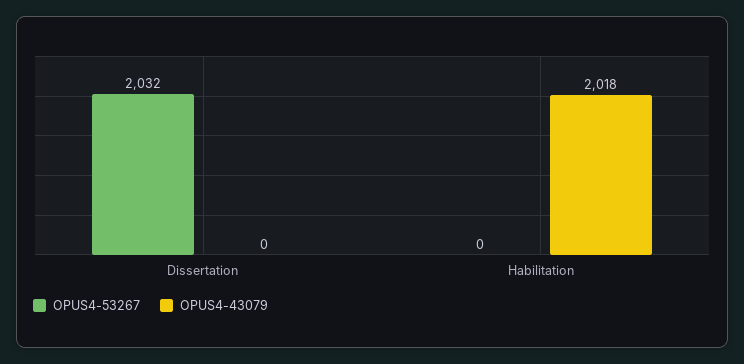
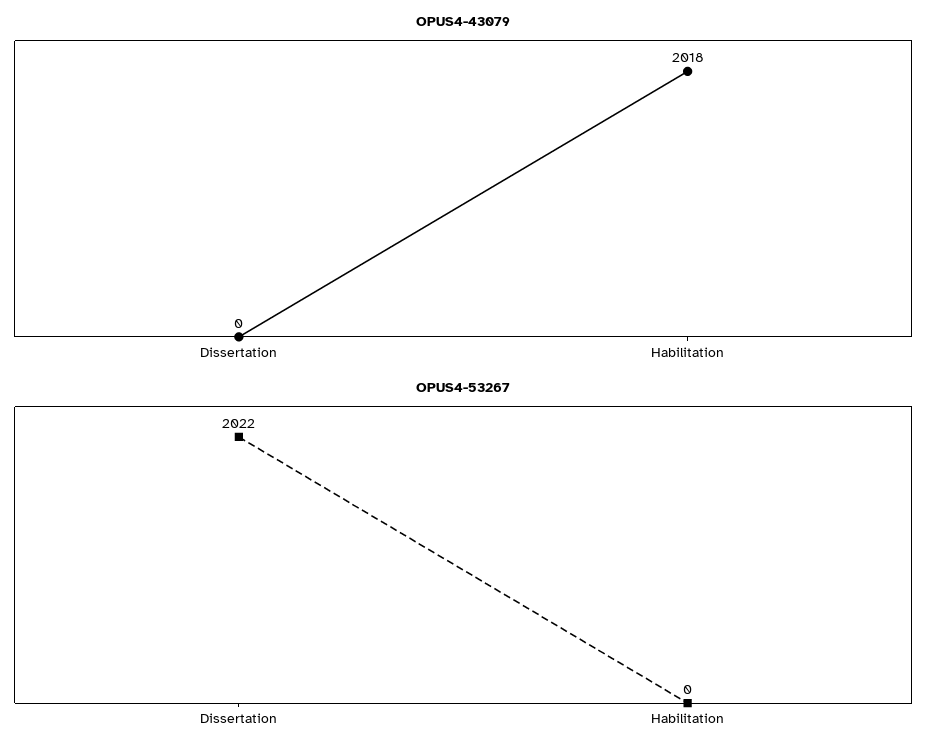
OPUS4-53267, Dissertation: 2032 -> 2022

